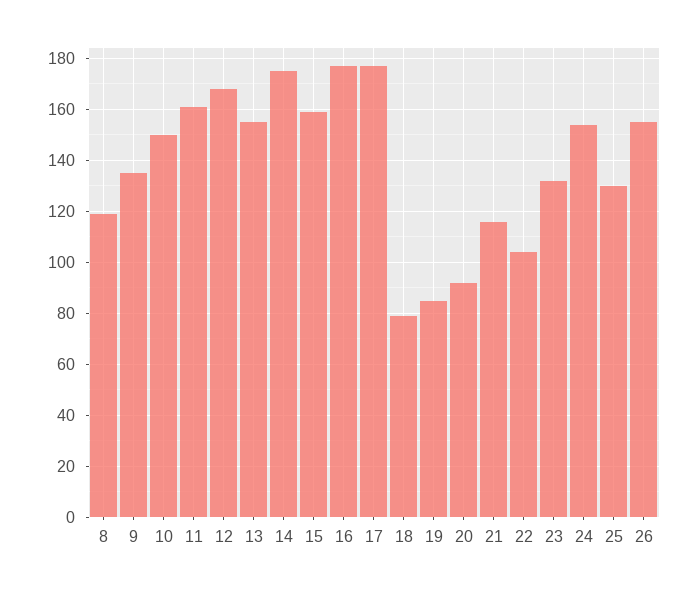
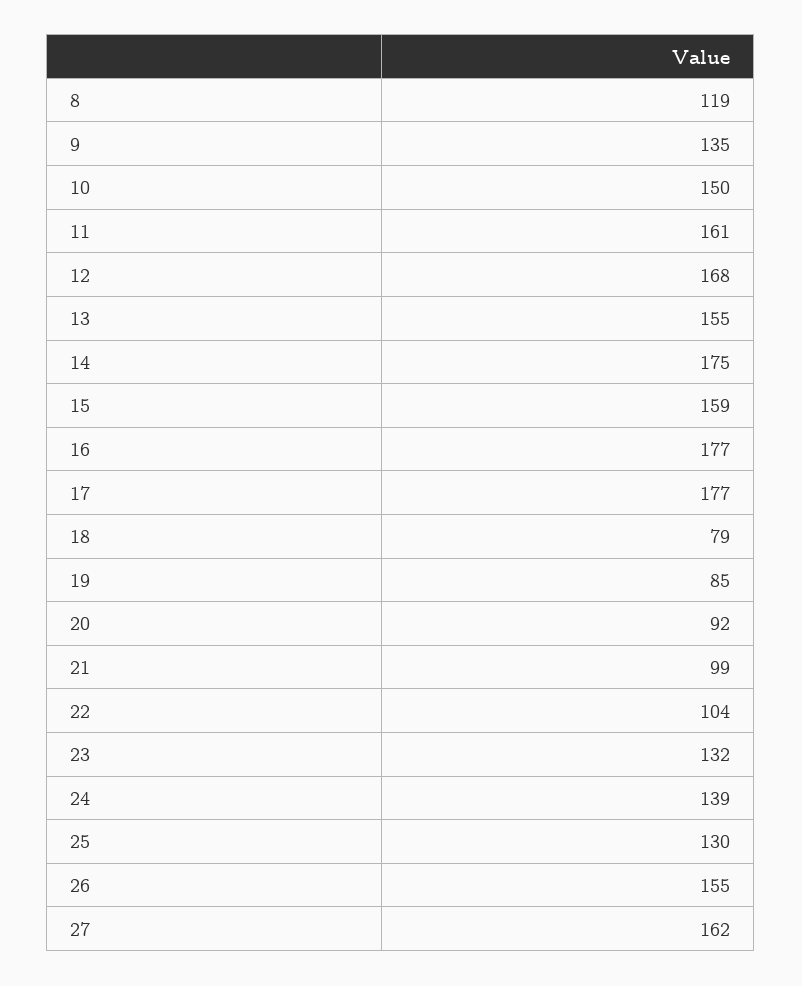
21: 115 -> 99
24: 155 -> 139
27: none -> 162

